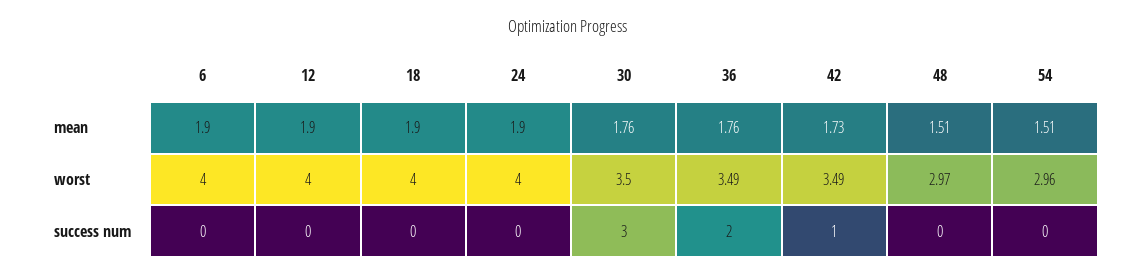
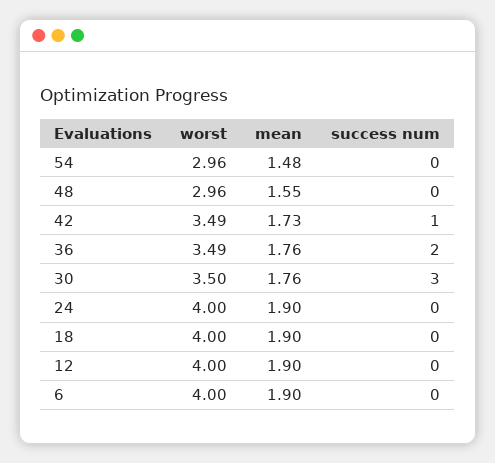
48, mean: 1.51 -> 1.55
54, mean: 1.51 -> 1.48
48, worst: 2.97 -> 2.96

